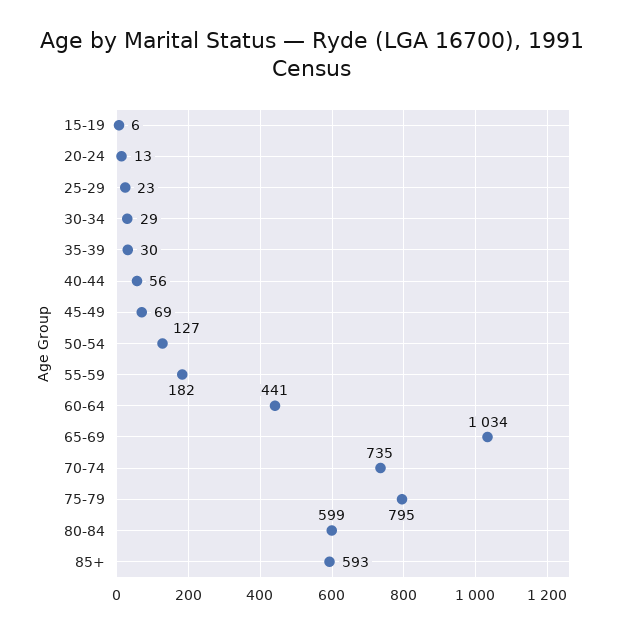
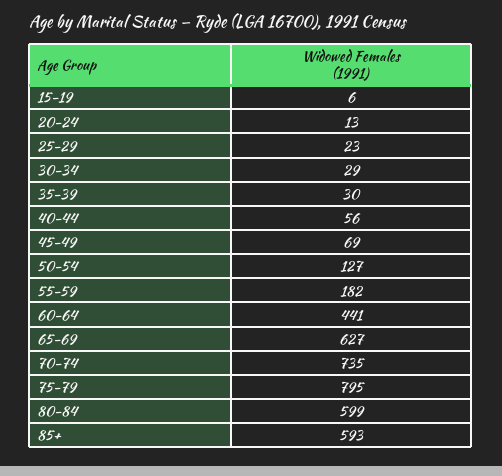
65-69: 1034 -> 627

